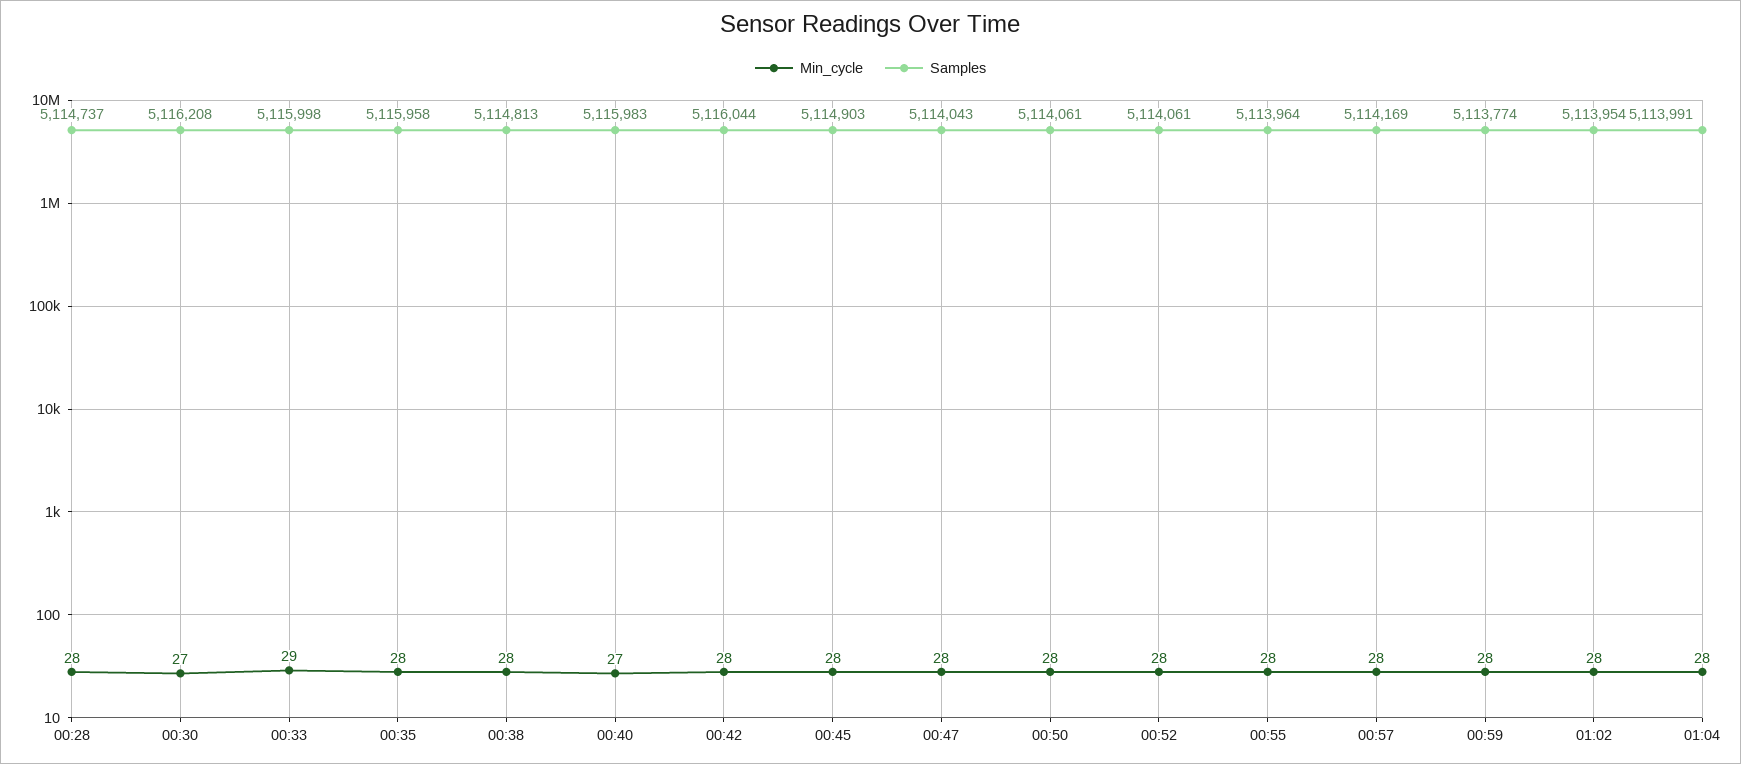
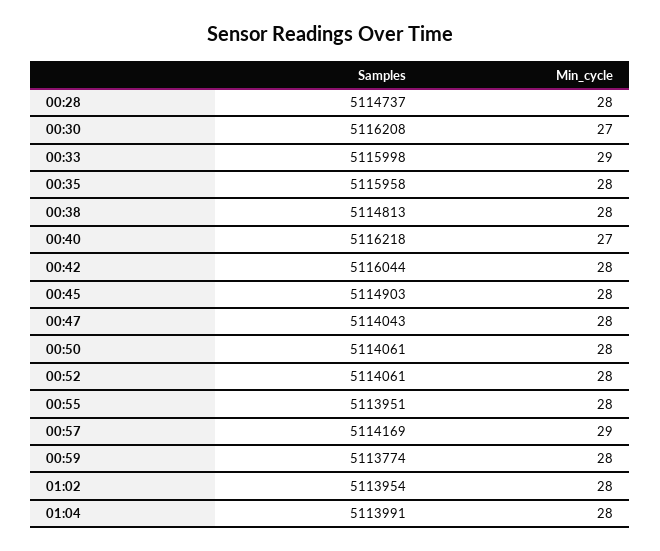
Samples, 00:40: 5115983 -> 5116218
Samples, 00:55: 5113964 -> 5113951
Min_cycle, 00:57: 28 -> 29

